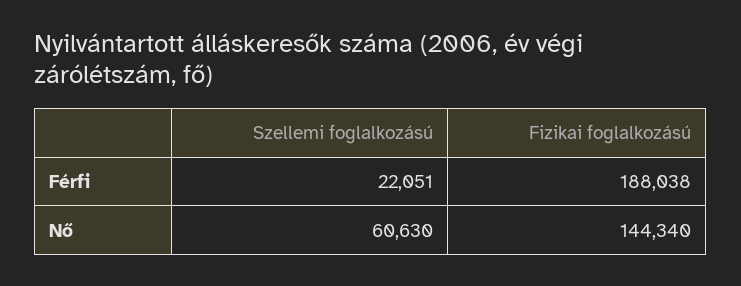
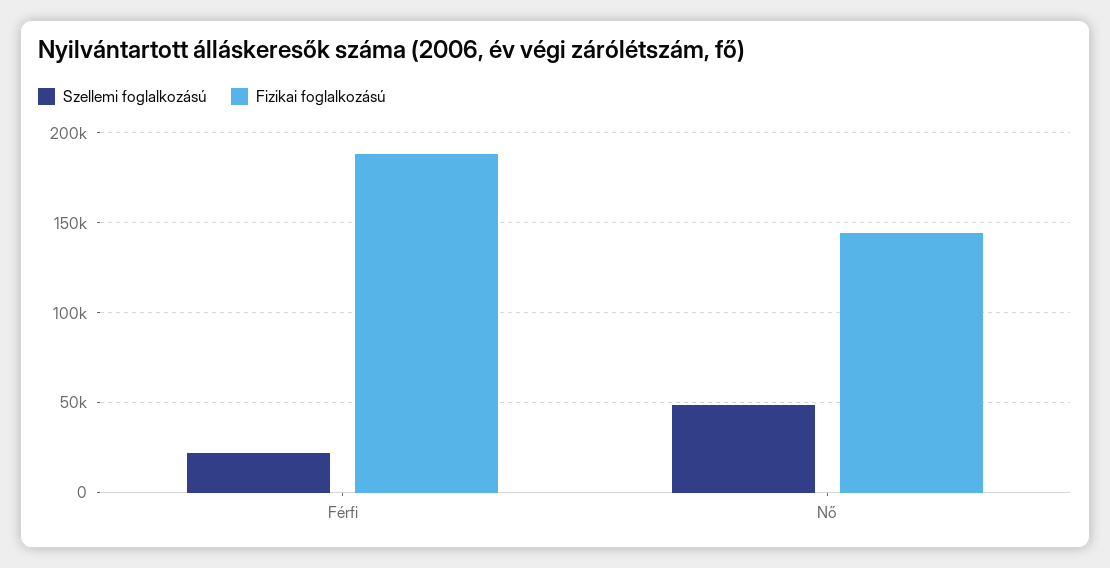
Szellemi foglalkozású, Nő: 60630 -> 50000

